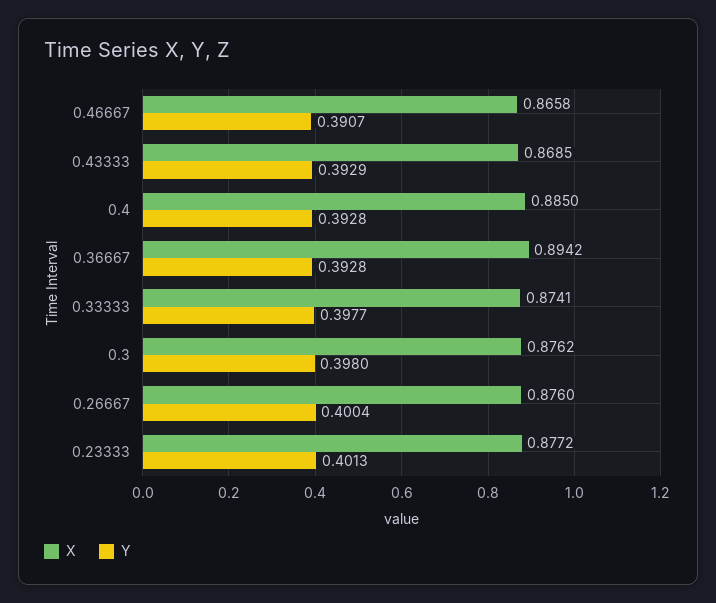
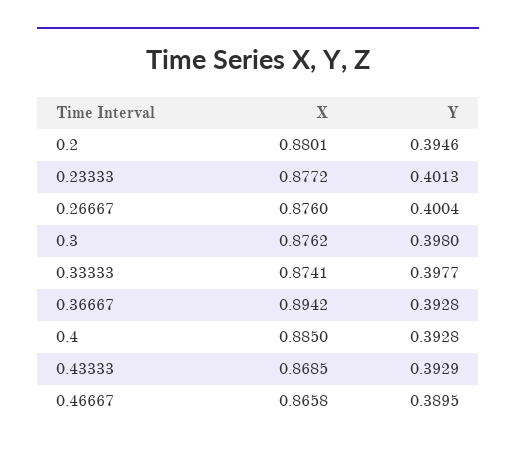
Y, 0.46667: 0.3907 -> 0.3895
X, 0.2: none -> 0.8801
Y, 0.2: none -> 0.3946

